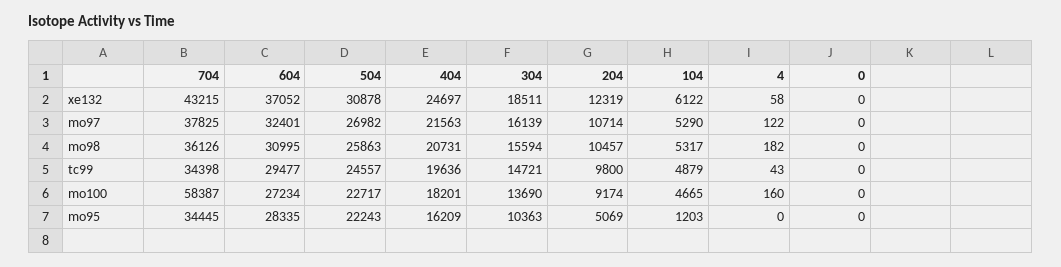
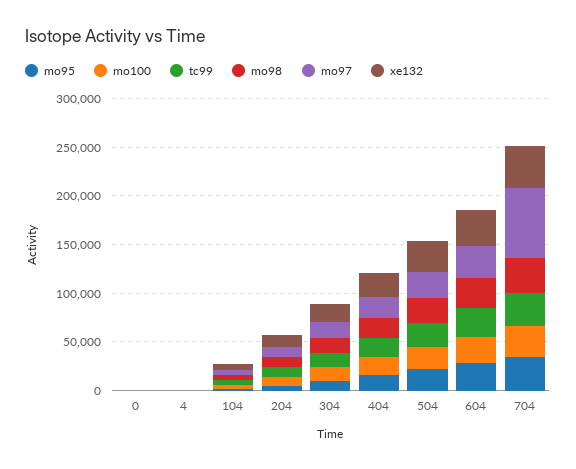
mo97, 704: 37825 -> 70000
mo100, 704: 58387 -> 30000

